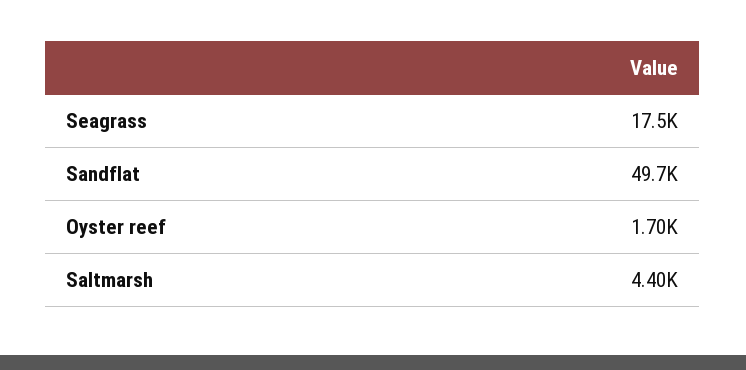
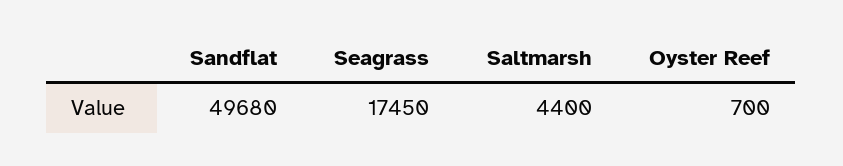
Oyster reef: 1700 -> 700

